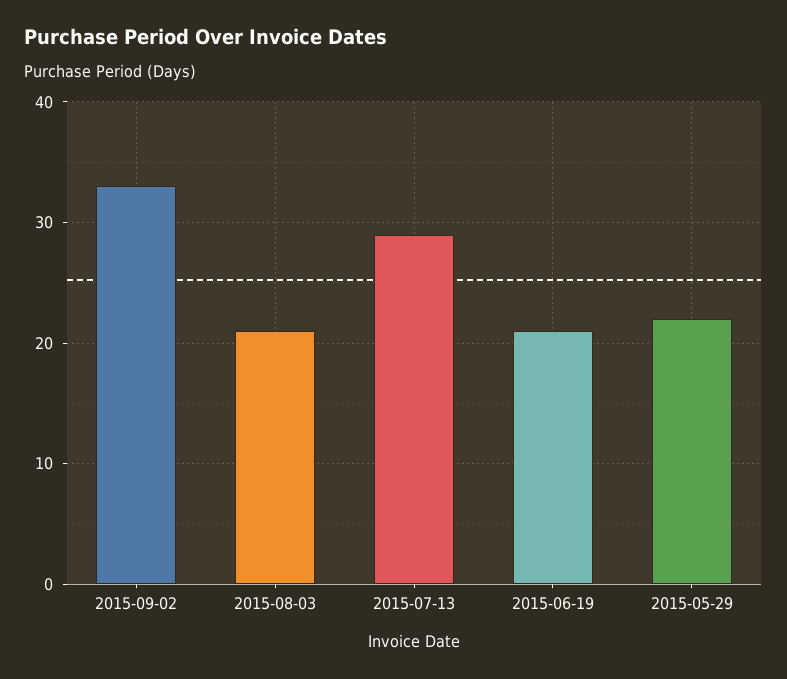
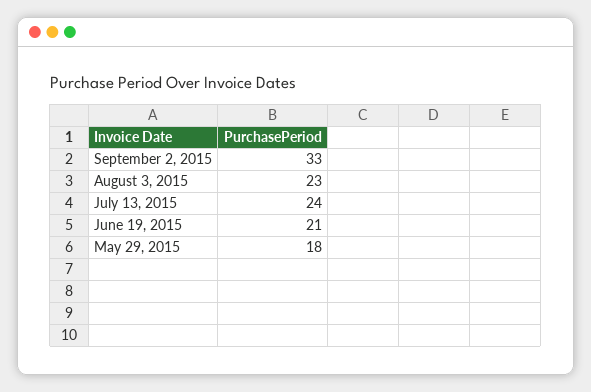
2015-08-03: 21 -> 23
2015-07-13: 29 -> 24
2015-05-29: 22 -> 18

